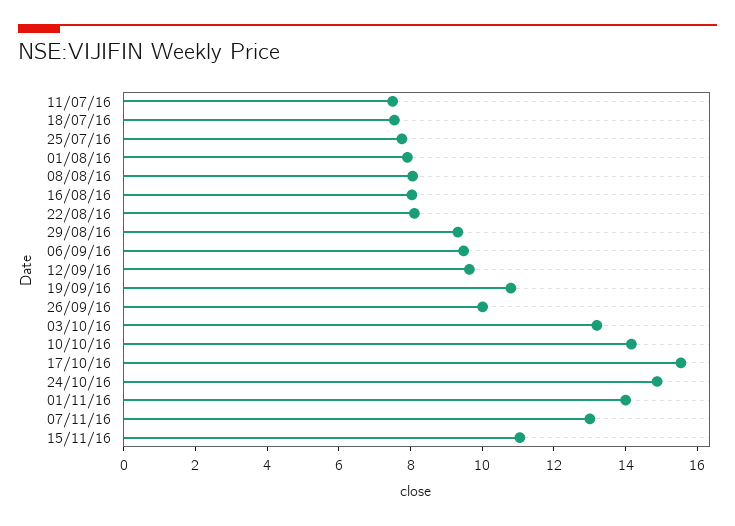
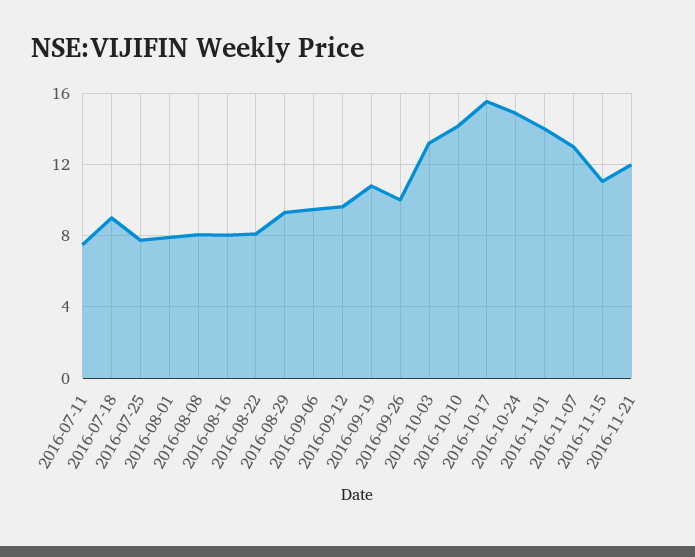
18/07/16: 7.5 -> 9
2016-11-21: none -> 12

